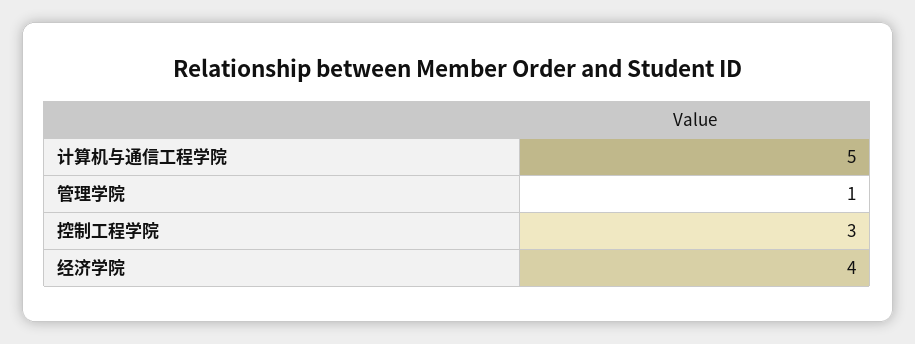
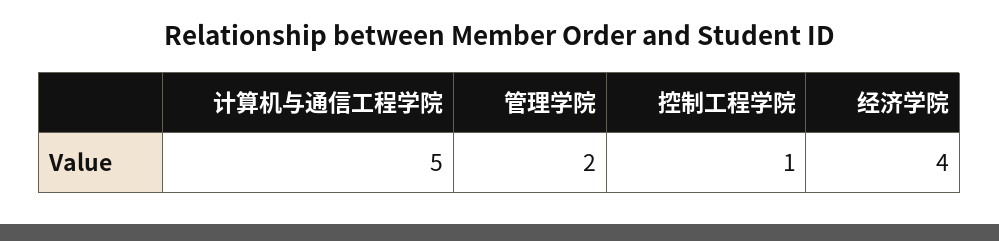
管理学院: 1 -> 2
控制工程学院: 3 -> 1

